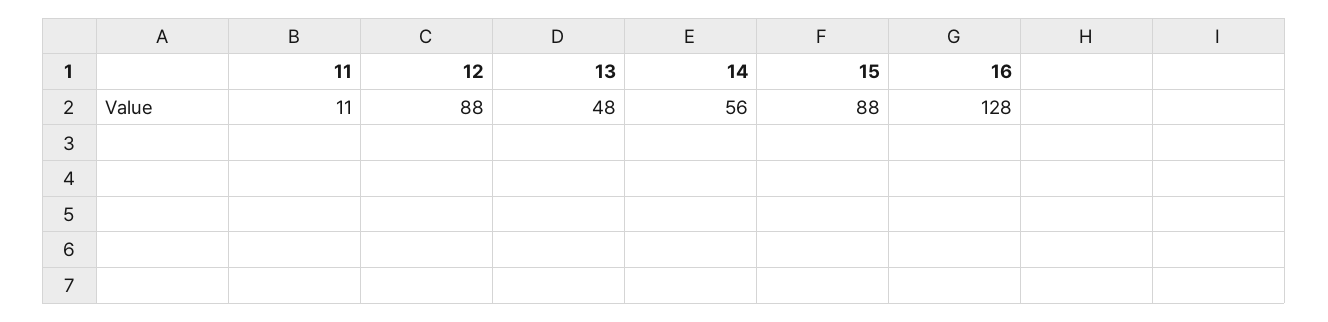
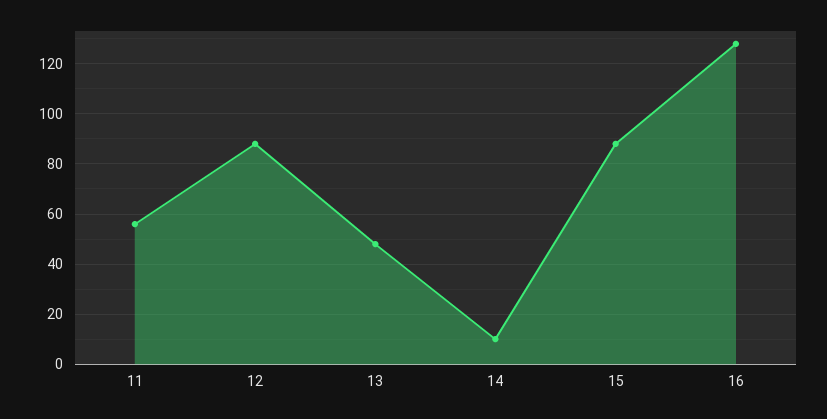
11: 11 -> 55
14: 56 -> 10

